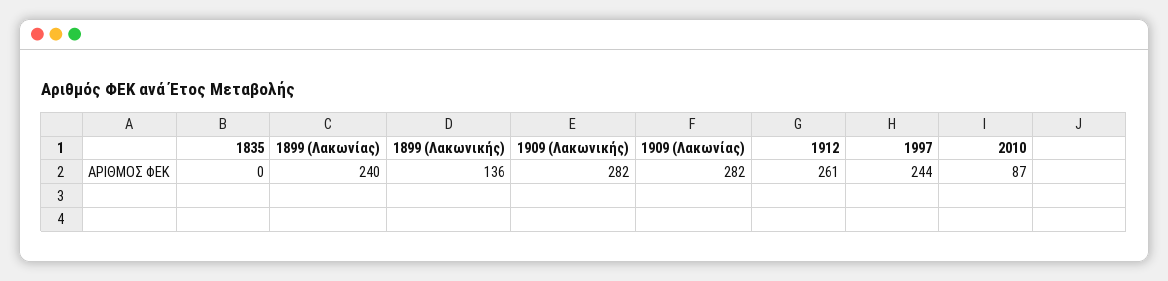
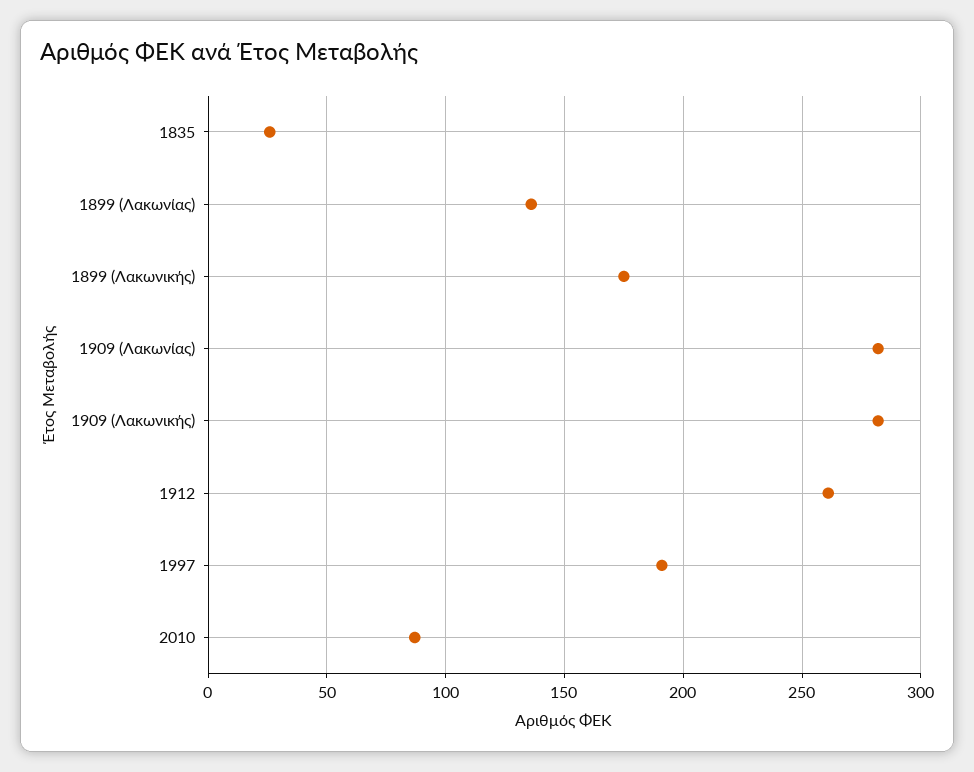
1835: 0 -> 25
1899 (Λακωνίας): 240 -> 135
1899 (Λακωνικής): 136 -> 175
1997: 244 -> 190

